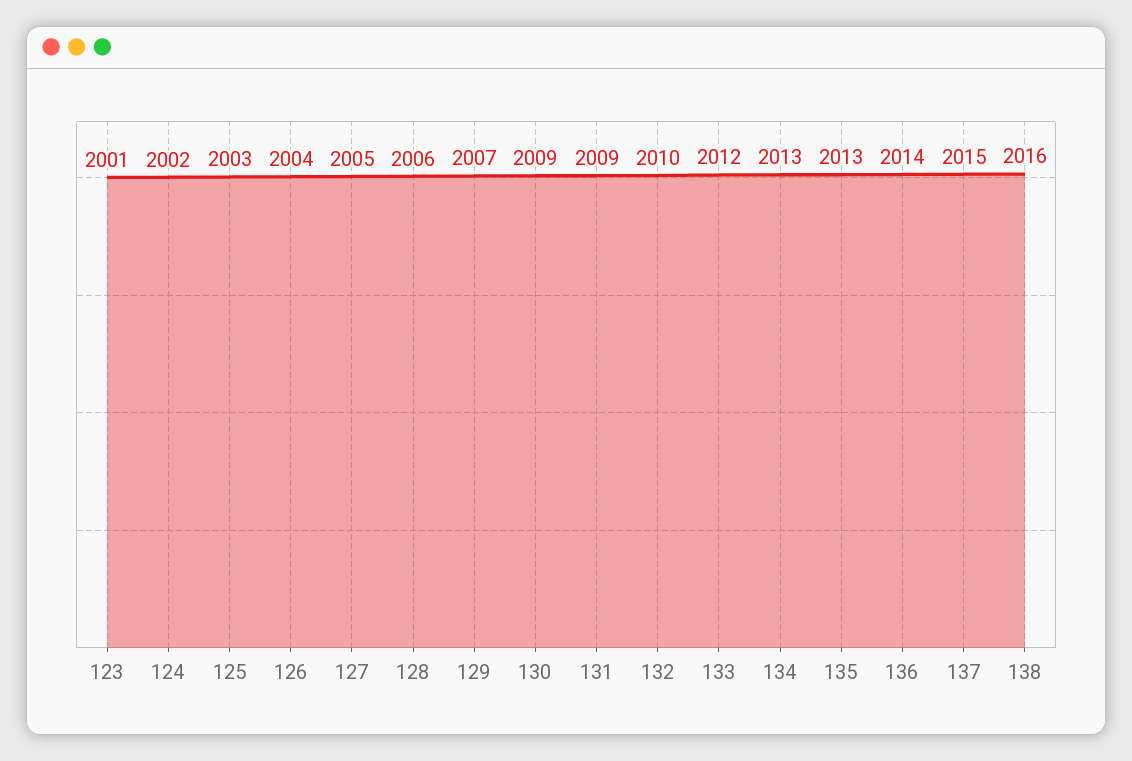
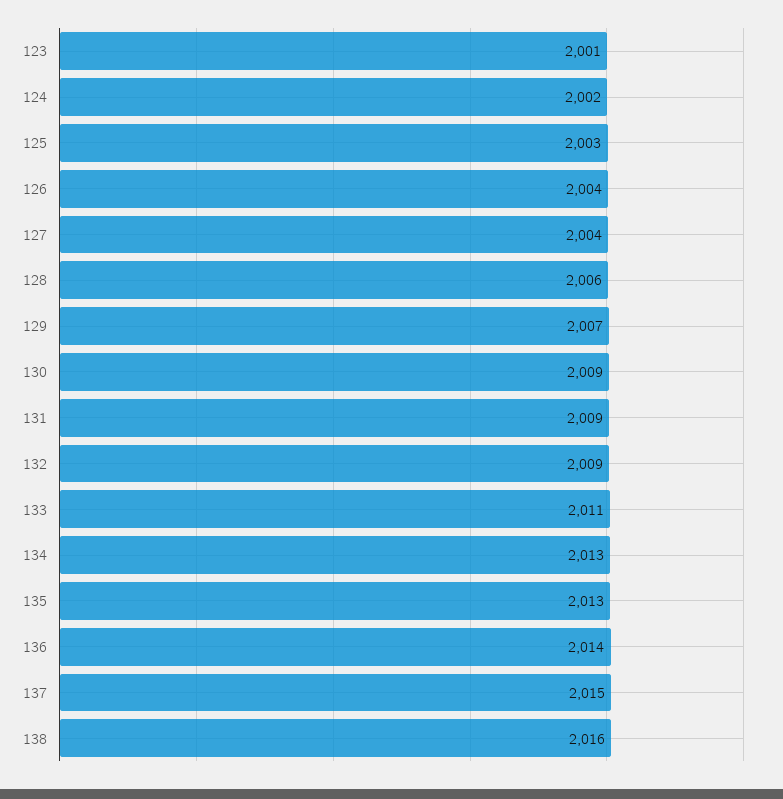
127: 2005 -> 2004
132: 2010 -> 2009
133: 2012 -> 2011

